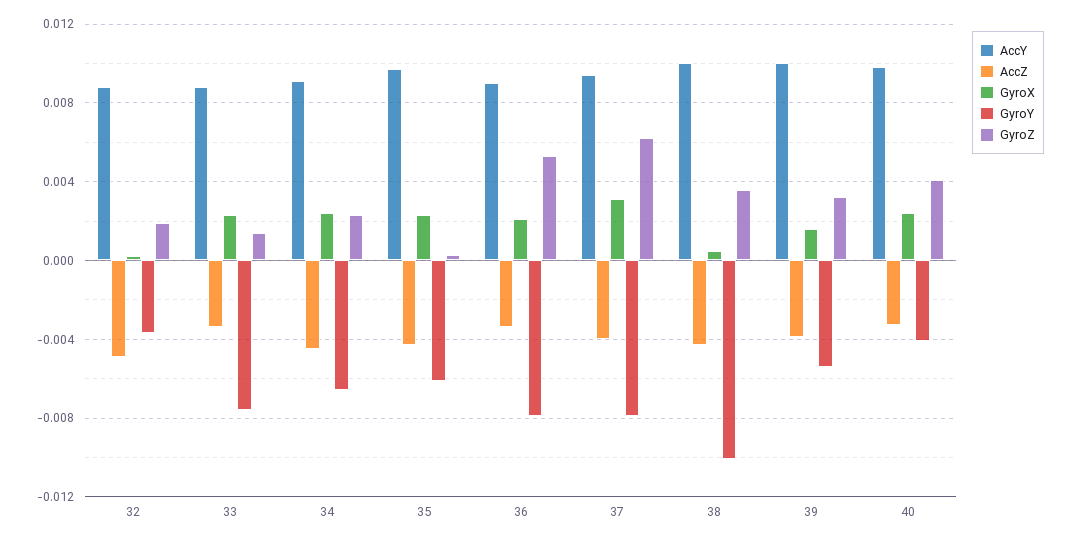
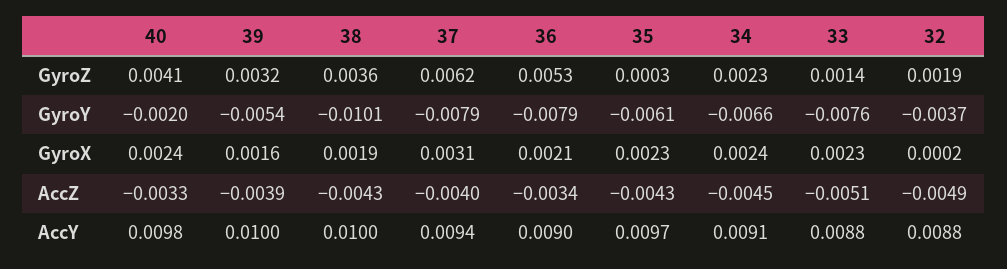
AccZ, 33: -0.0035 -> -0.0051
GyroX, 38: 0.0005 -> 0.0019
GyroY, 40: -0.004 -> -0.002

